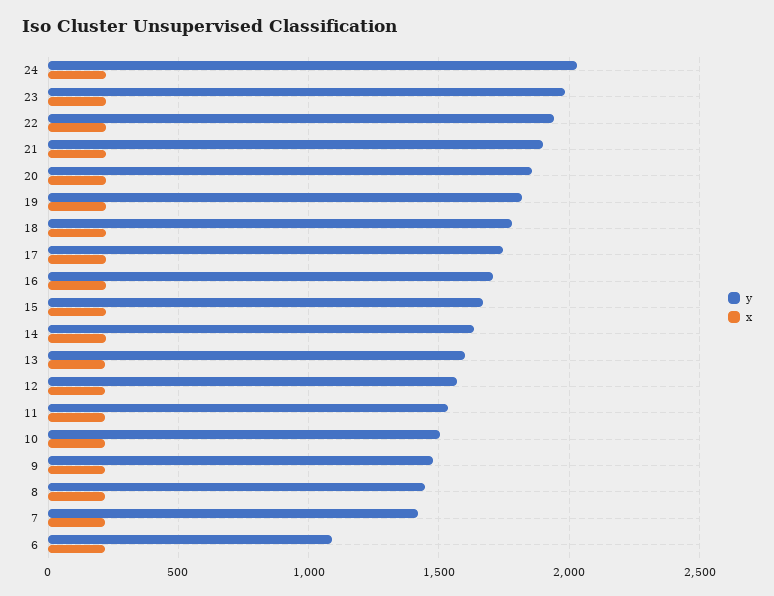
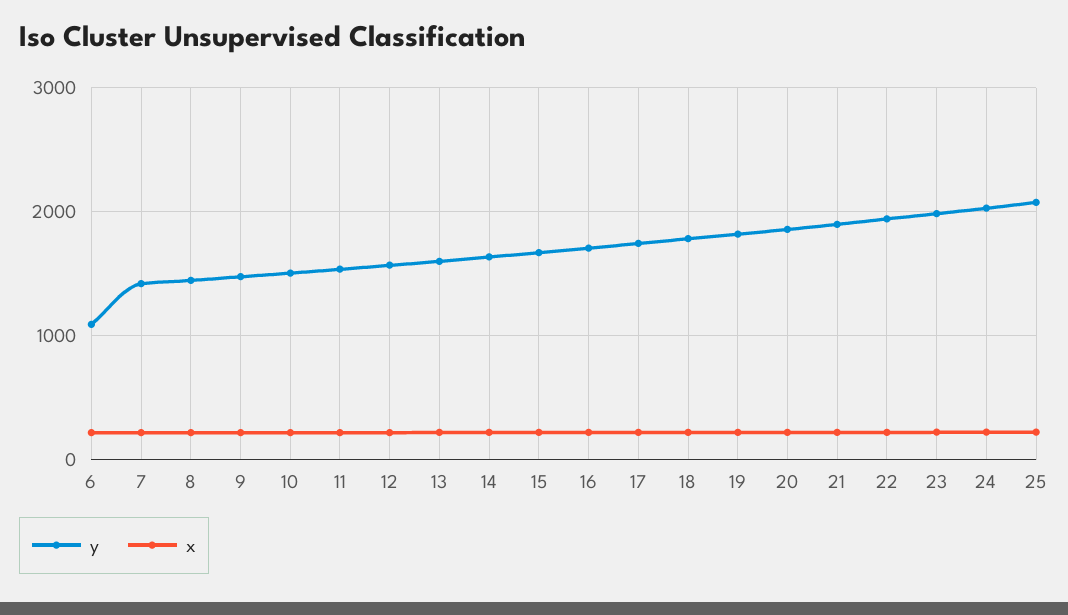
y, 25: none -> 2100
x, 25: none -> 200

